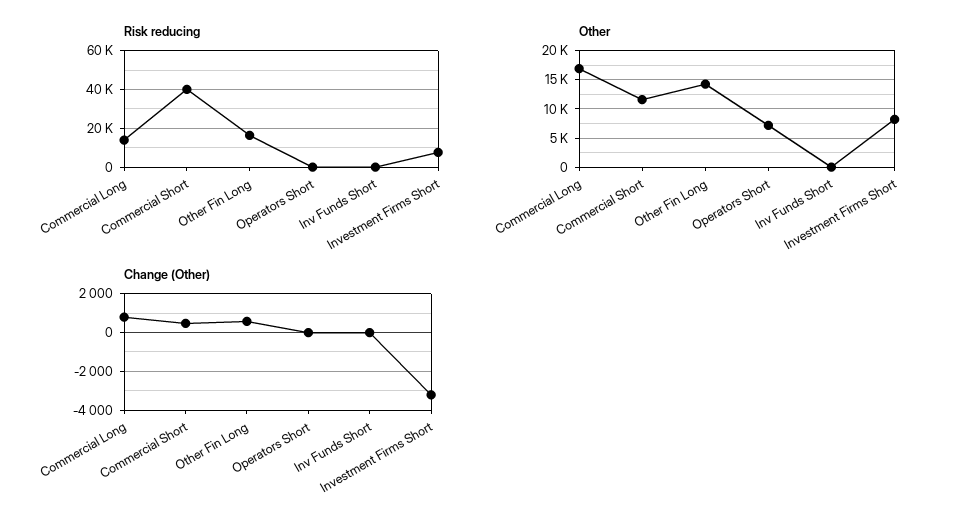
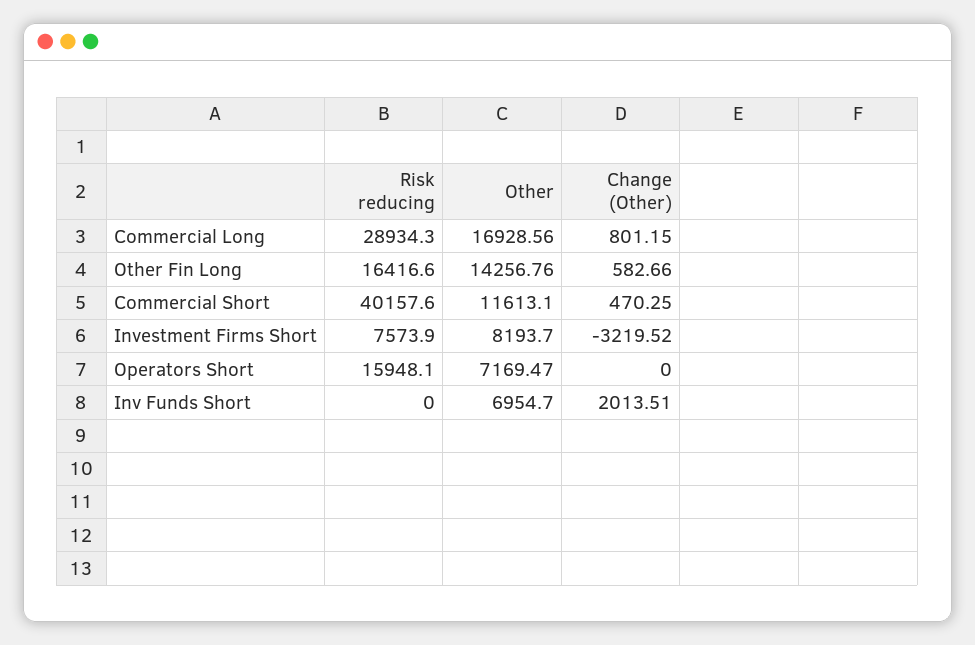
Risk reducing, Commercial Long: 15000 -> 28934.3
Risk reducing, Operators Short: 0 -> 15948.1
Other, Inv Funds Short: 0 -> 6954.7
Change (Other), Inv Funds Short: 0 -> 2013.51

